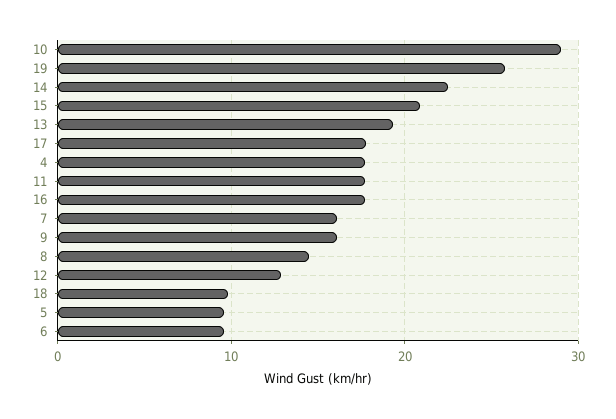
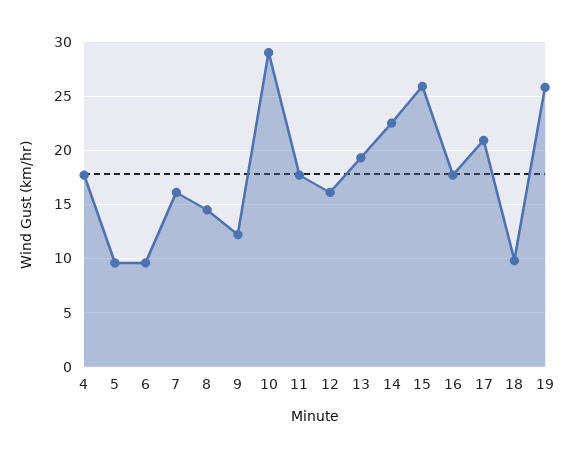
15: 21 -> 26
17: 18 -> 21
9: 16 -> 12
12: 13 -> 16

